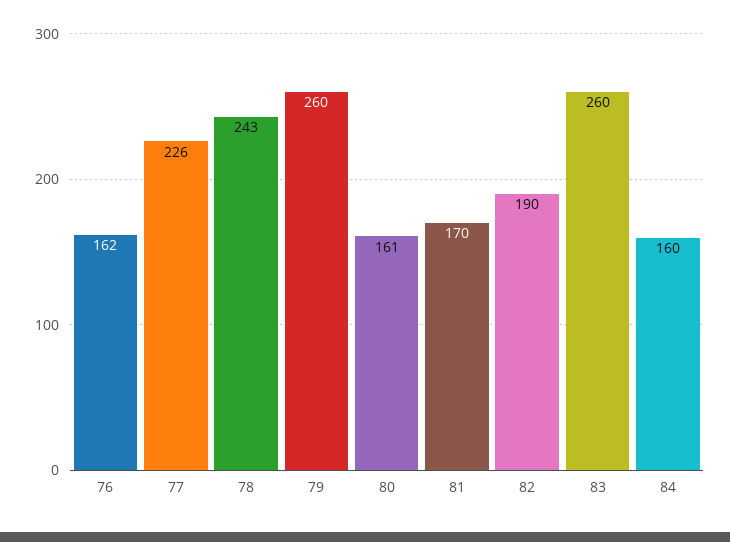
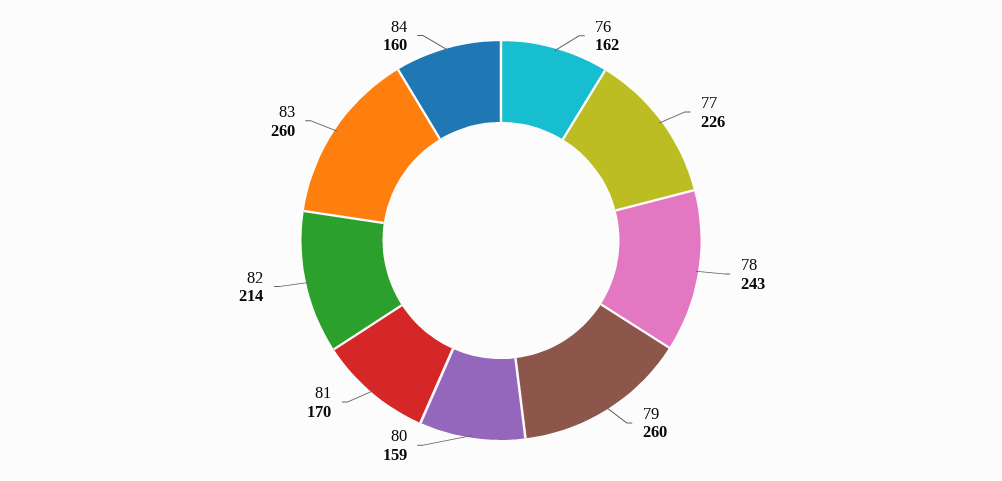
80: 161 -> 159
82: 190 -> 214

